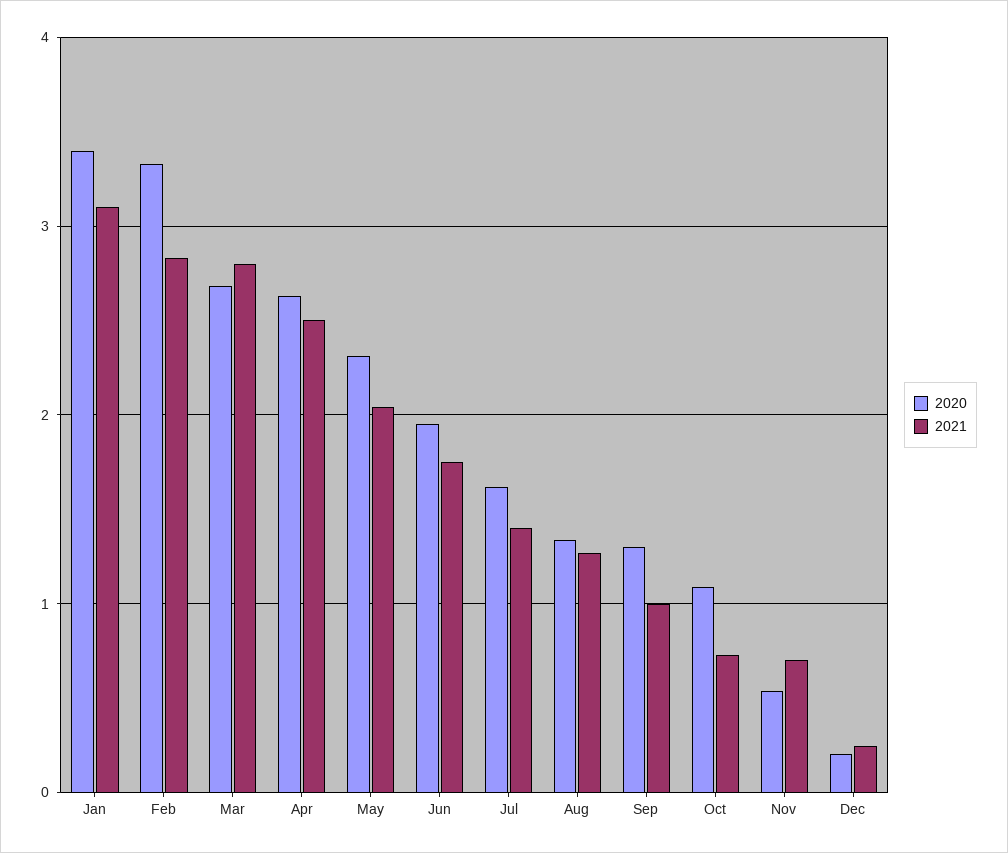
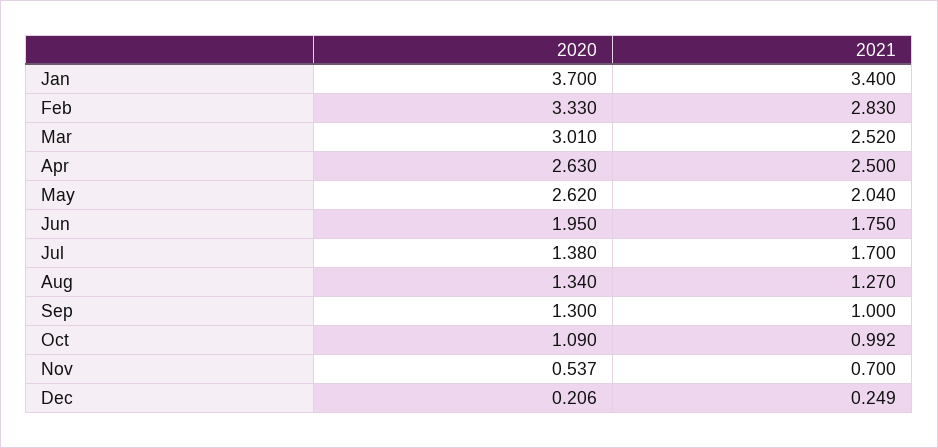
2020, Jan: 3.4 -> 3.7
2021, Jan: 3.1 -> 3.4
2020, Mar: 2.7 -> 3.01
2021, Mar: 2.8 -> 2.52
2020, May: 2.3 -> 2.62
2020, Jul: 1.6 -> 1.38
2021, Jul: 1.4 -> 1.7
2021, Oct: 0.7 -> 0.992

